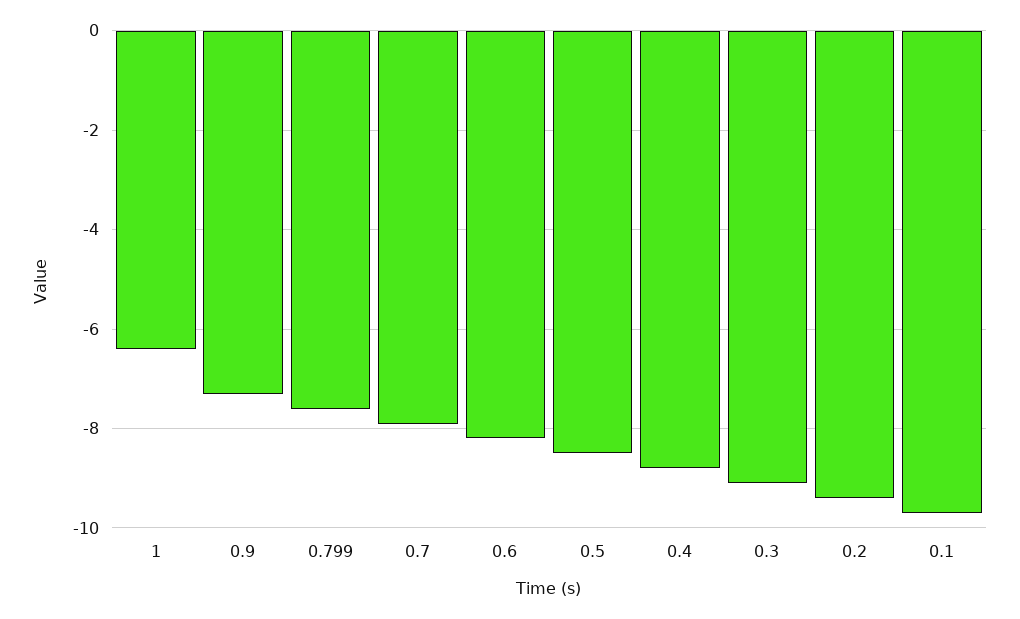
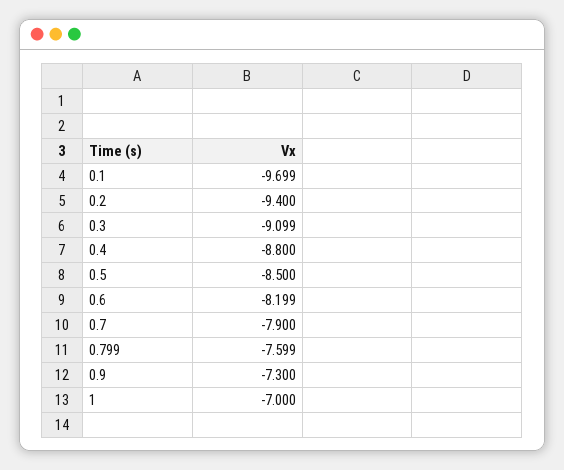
1: -6.4 -> -7

